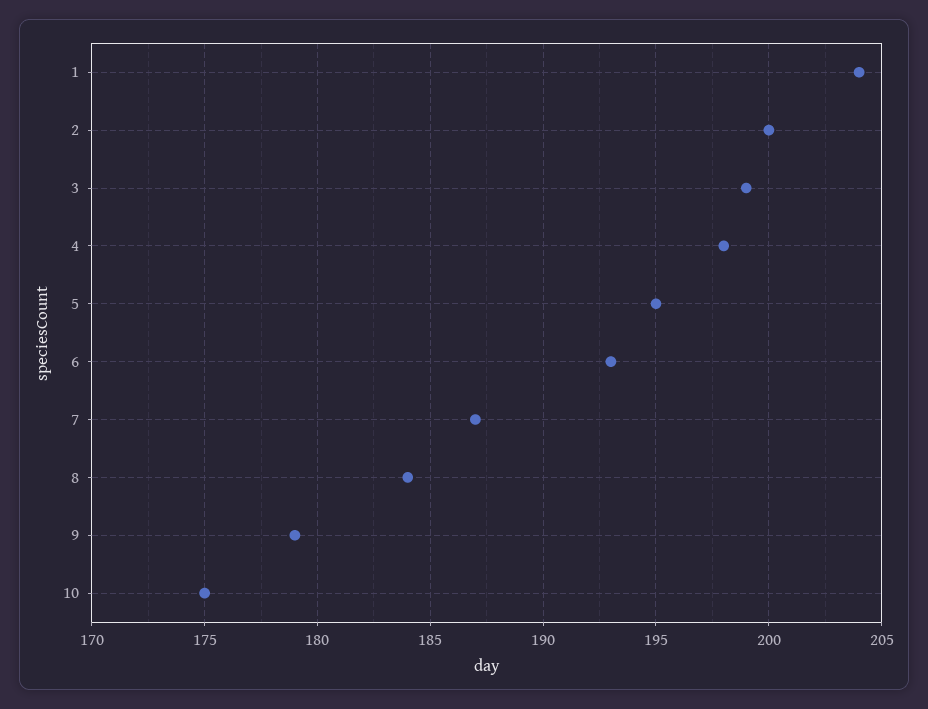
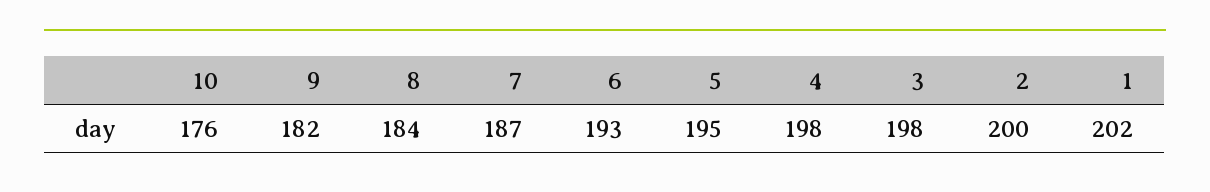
1: 204 -> 202
3: 199 -> 198
9: 179 -> 182
10: 175 -> 176

